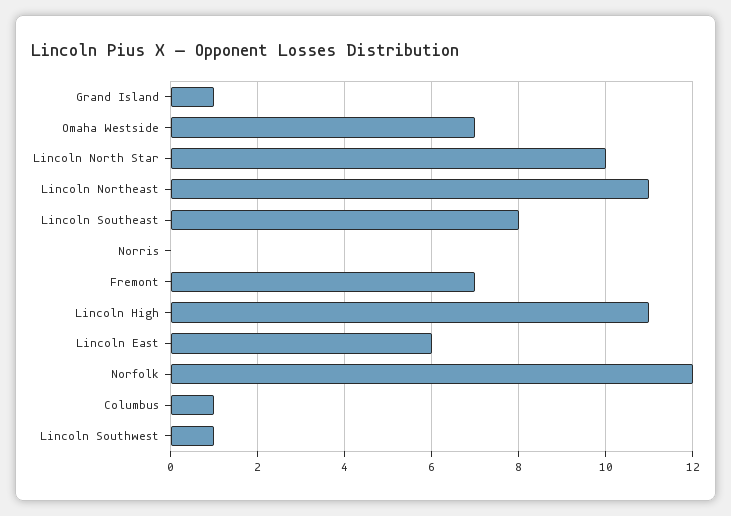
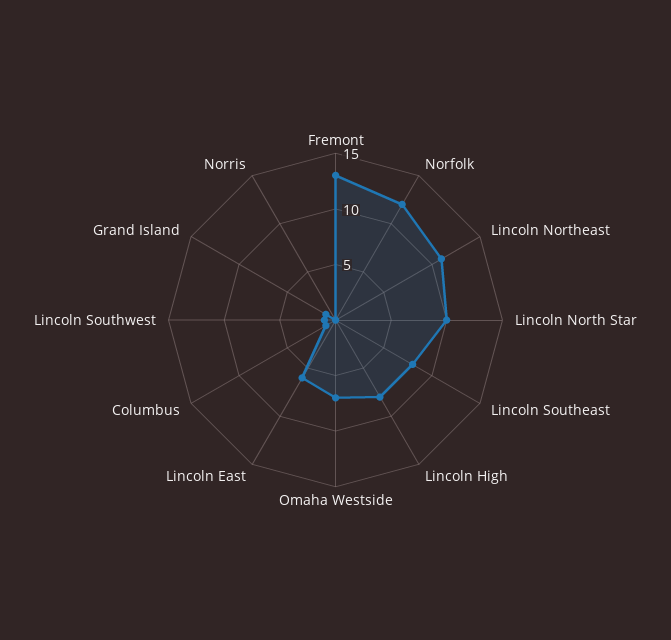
Fremont: 7 -> 13
Lincoln High: 11 -> 8

